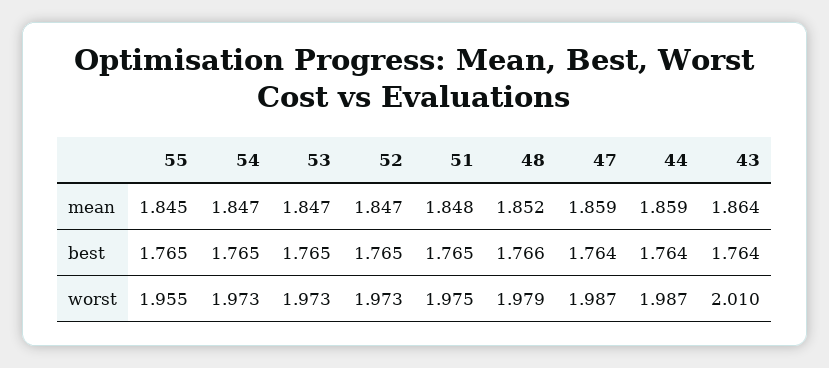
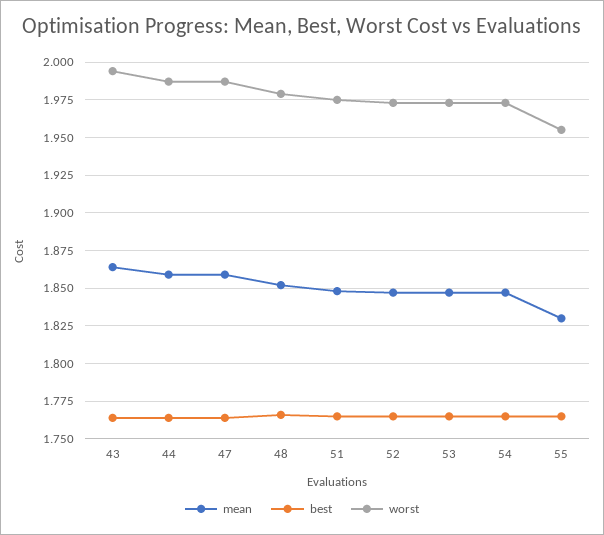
mean, 55: 1.845 -> 1.83
worst, 43: 2.01 -> 1.995

